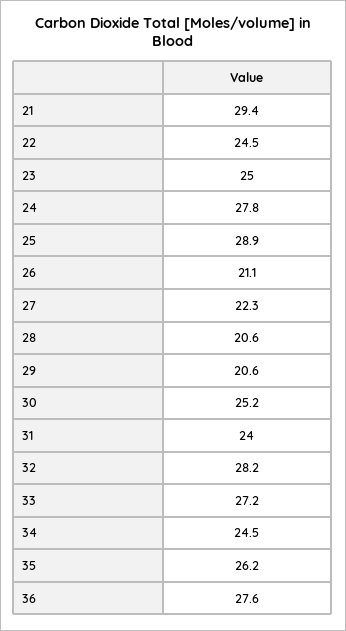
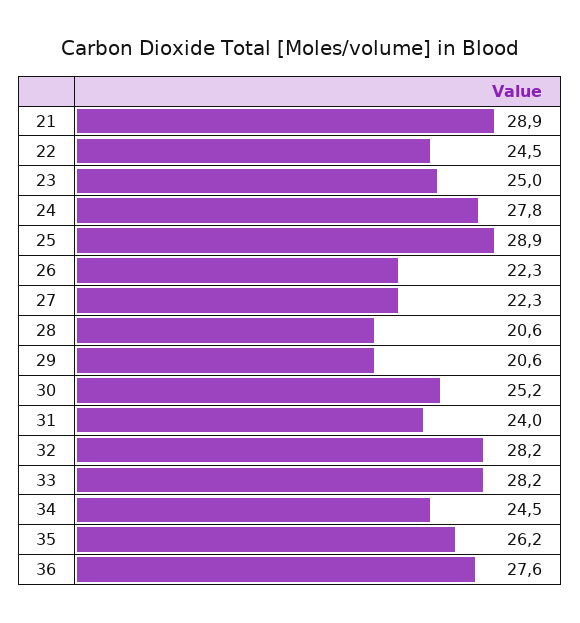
21: 29.4 -> 28.9
26: 21.1 -> 22.3
33: 27.2 -> 28.2

